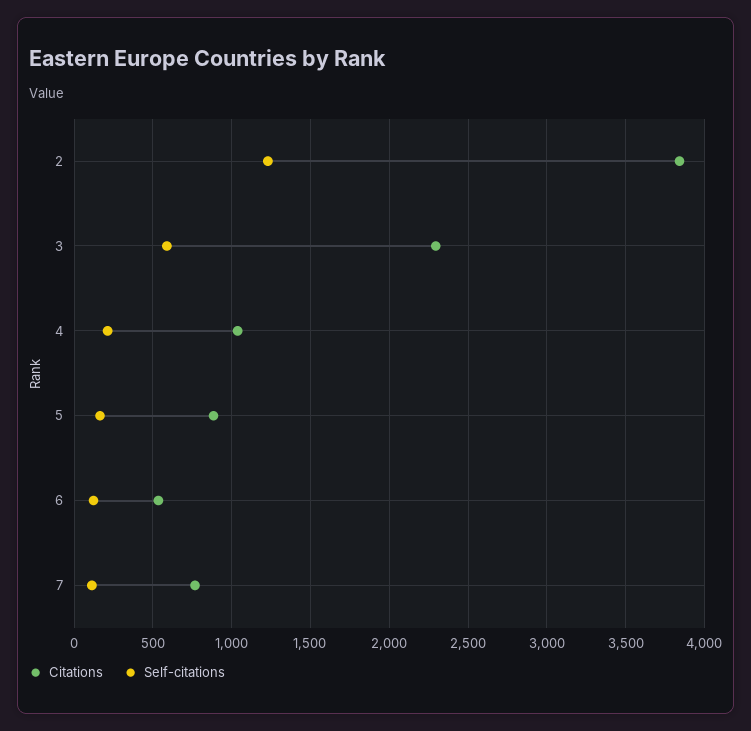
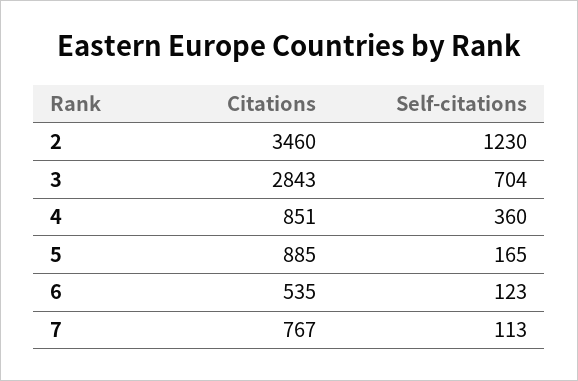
Citations, 2: 3850 -> 3460
Citations, 3: 2300 -> 2843
Self-citations, 3: 600 -> 704
Citations, 4: 1050 -> 851
Self-citations, 4: 200 -> 360

